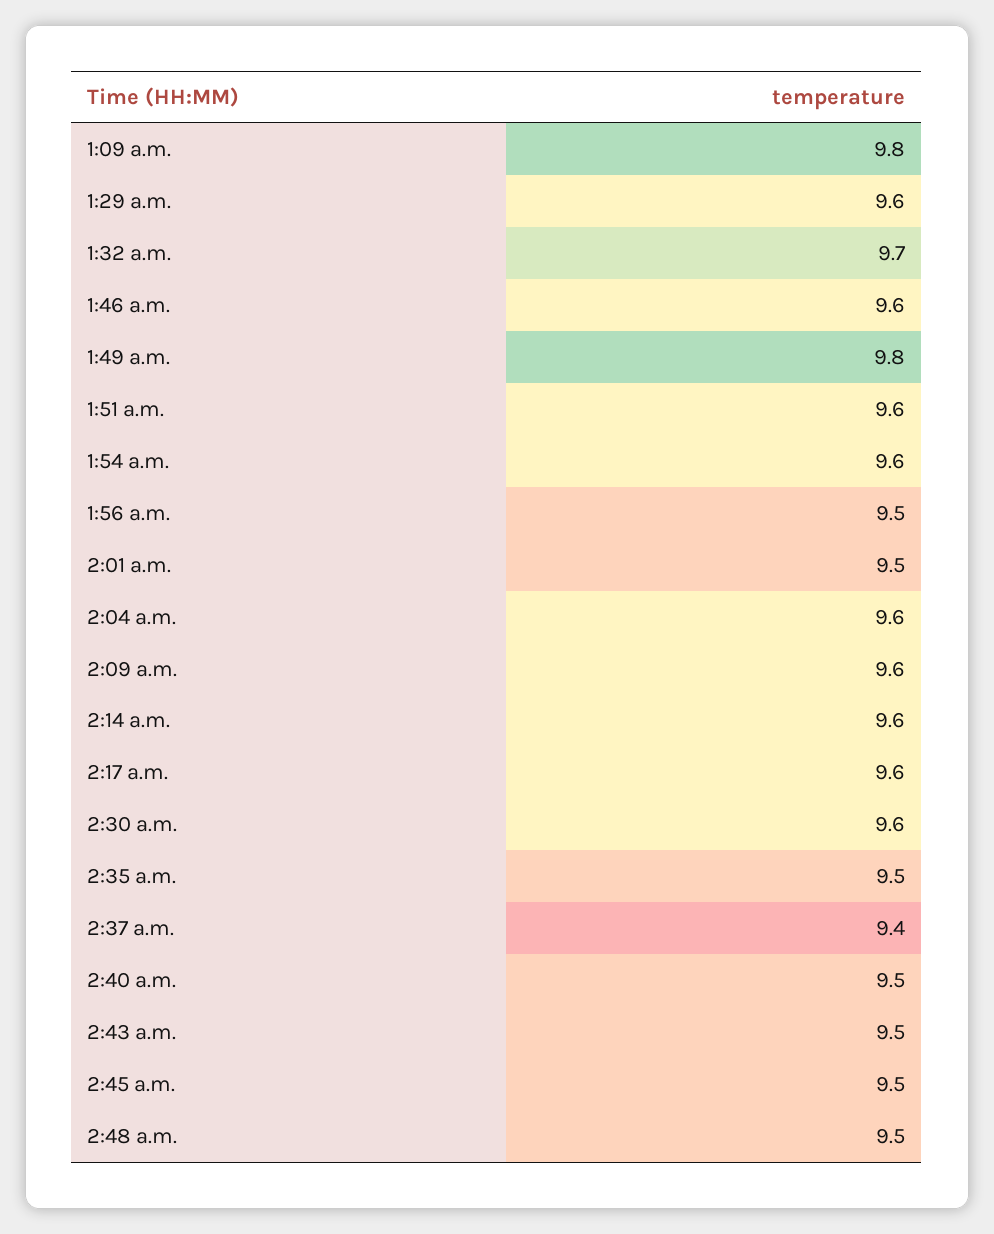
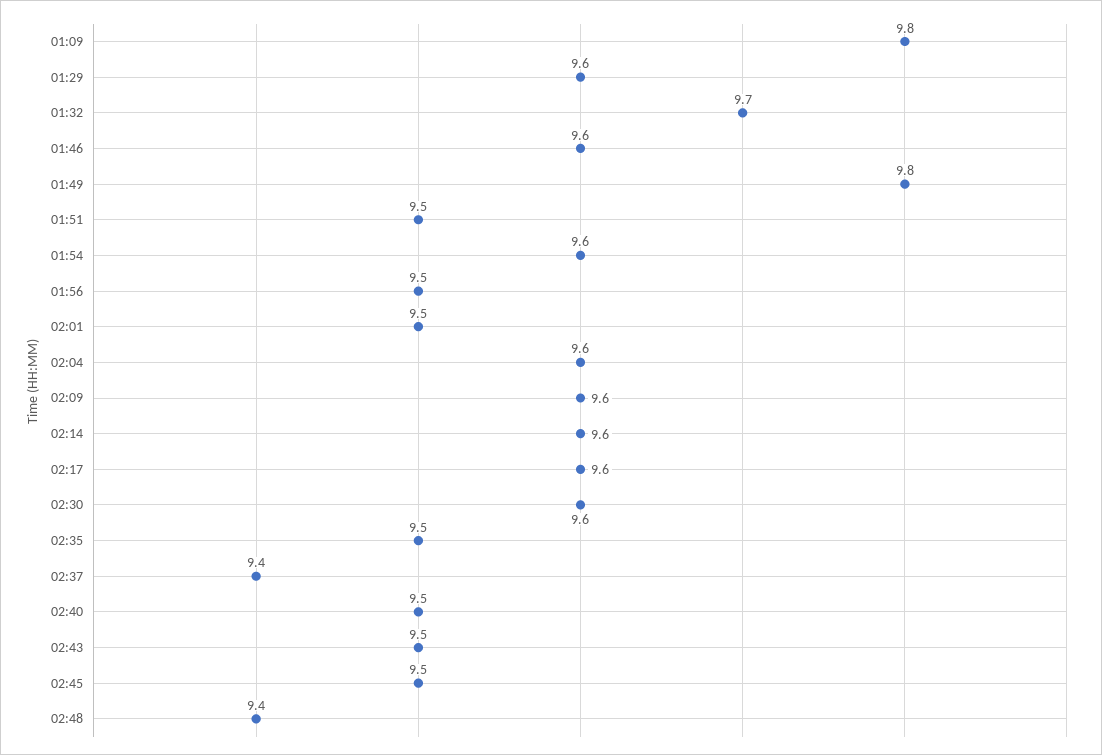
1:51 a.m.: 9.6 -> 9.5
2:48 a.m.: 9.5 -> 9.4

